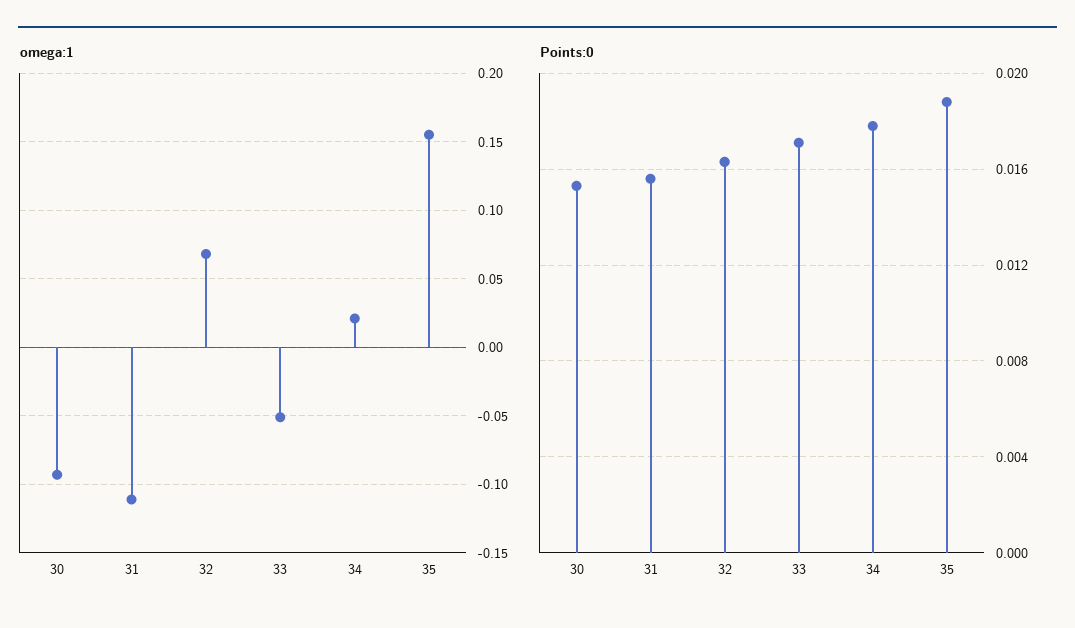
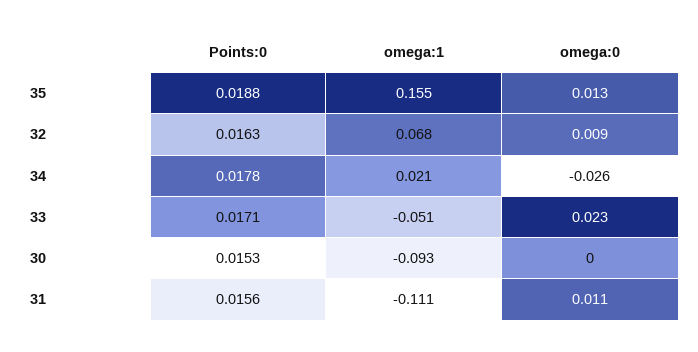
omega:0, 35: none -> 0.013
omega:0, 32: none -> 0.009
omega:0, 34: none -> -0.026
omega:0, 33: none -> 0.023
omega:0, 30: none -> 0
omega:0, 31: none -> 0.011

